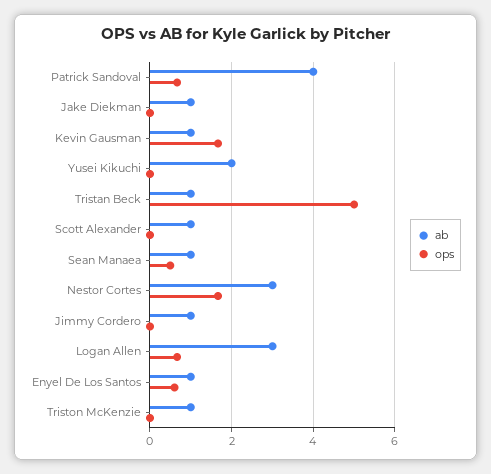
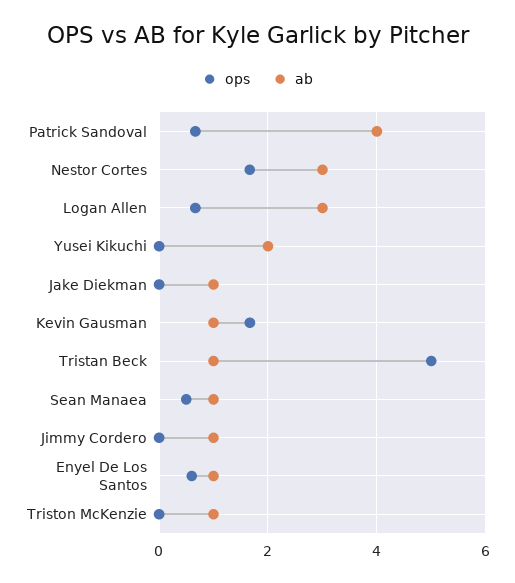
ab, Scott Alexander: 1 -> none
ops, Scott Alexander: 0 -> none

